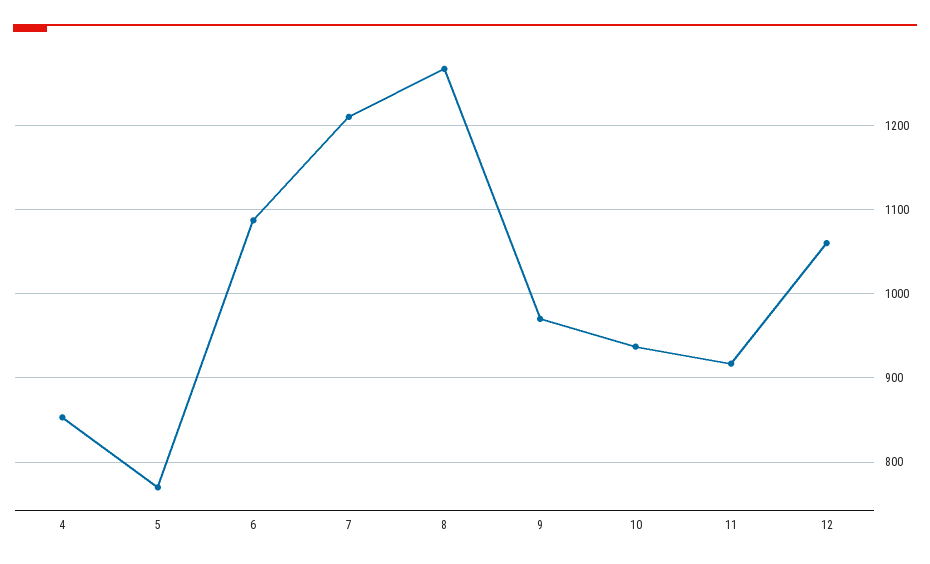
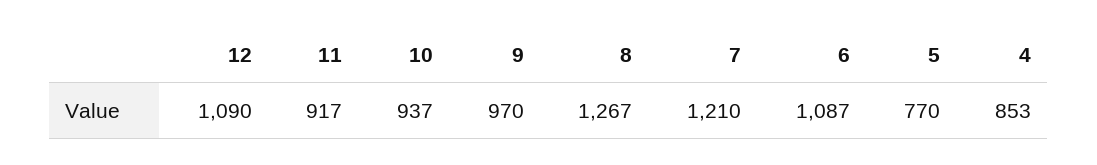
12: 1060 -> 1090

